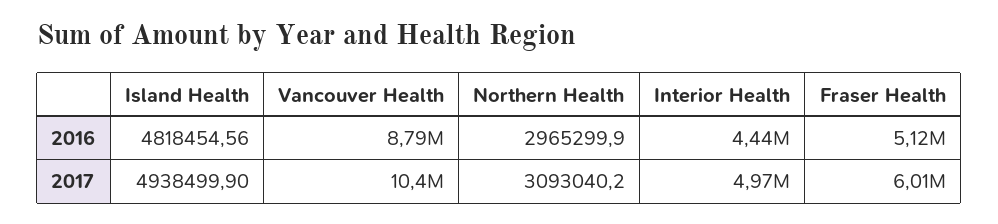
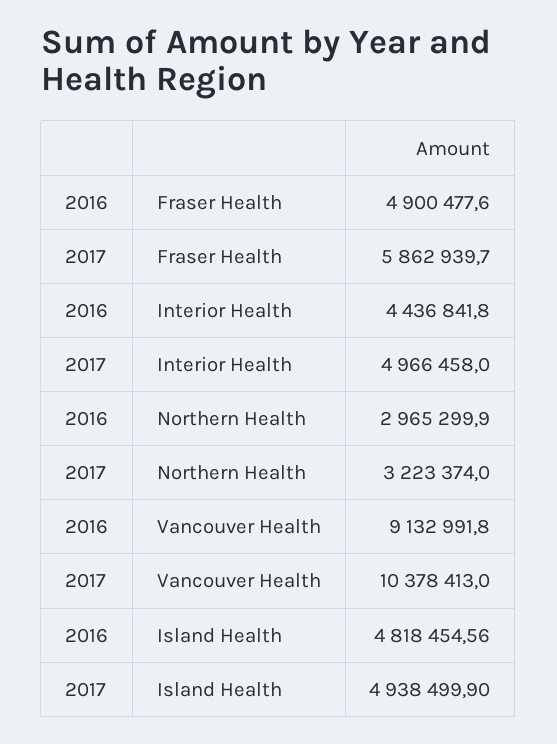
Vancouver Health, 2016: 8790000 -> 9132991.8
Fraser Health, 2016: 5120000 -> 4900477.6
Northern Health, 2017: 3093040.2 -> 3223374
Fraser Health, 2017: 6010000 -> 5862939.7

